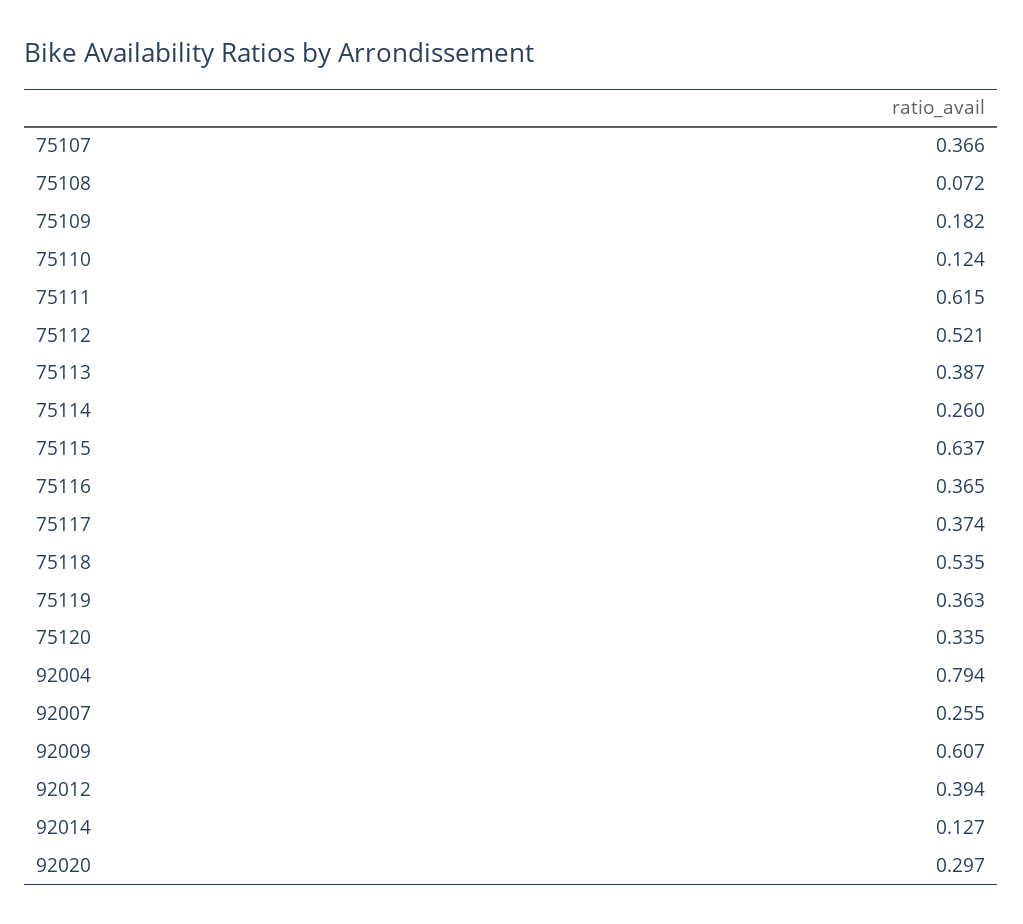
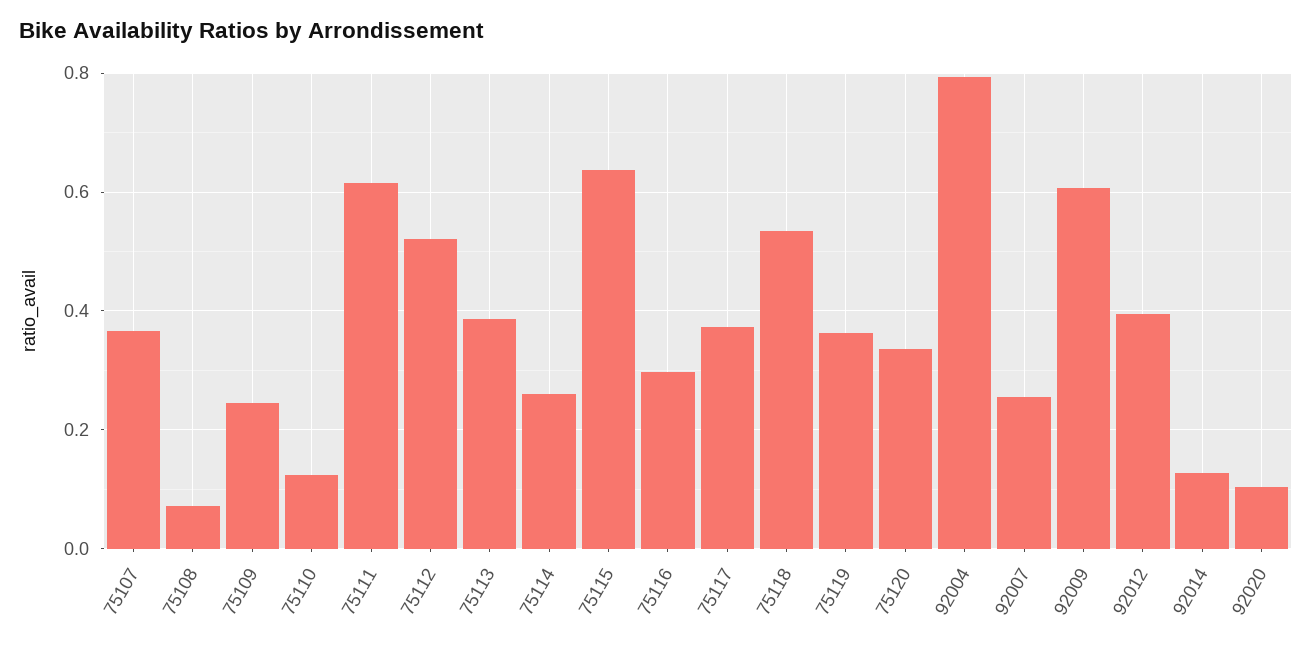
75109: 0.182 -> 0.24
75116: 0.365 -> 0.3
92020: 0.297 -> 0.1

